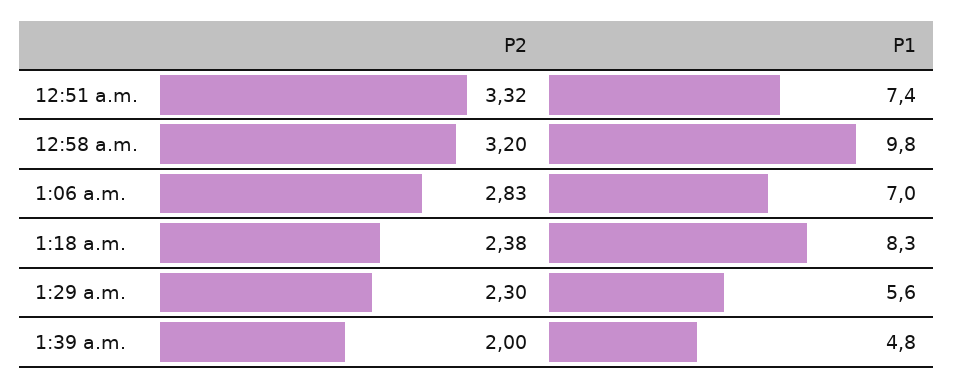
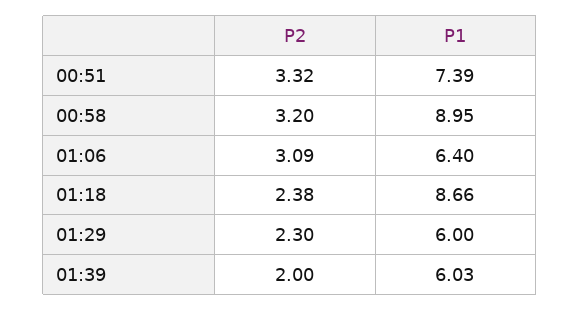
P1, 12:58 a.m.: 9.8 -> 8.95
P2, 1:06 a.m.: 2.83 -> 3.09
P1, 1:06 a.m.: 7 -> 6.4
P1, 1:18 a.m.: 8.3 -> 8.66
P1, 1:29 a.m.: 5.6 -> 6
P1, 1:39 a.m.: 4.8 -> 6.03

